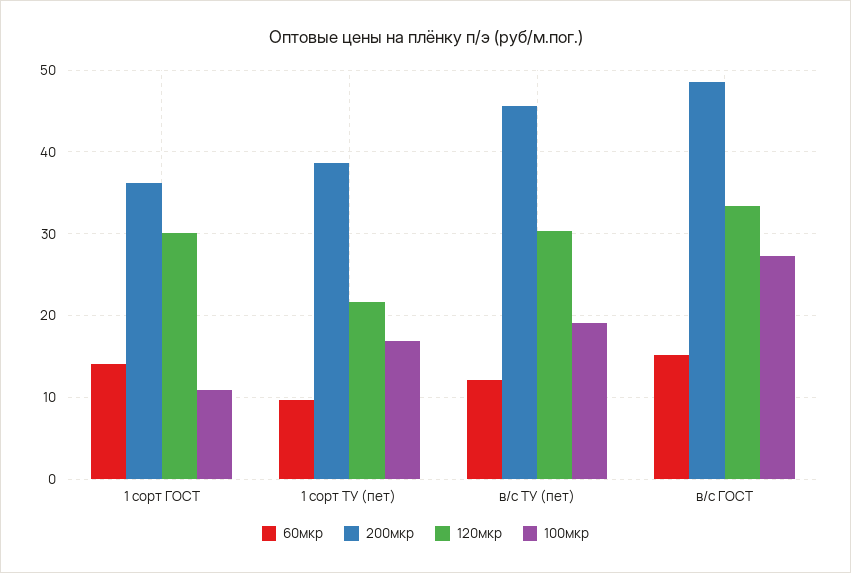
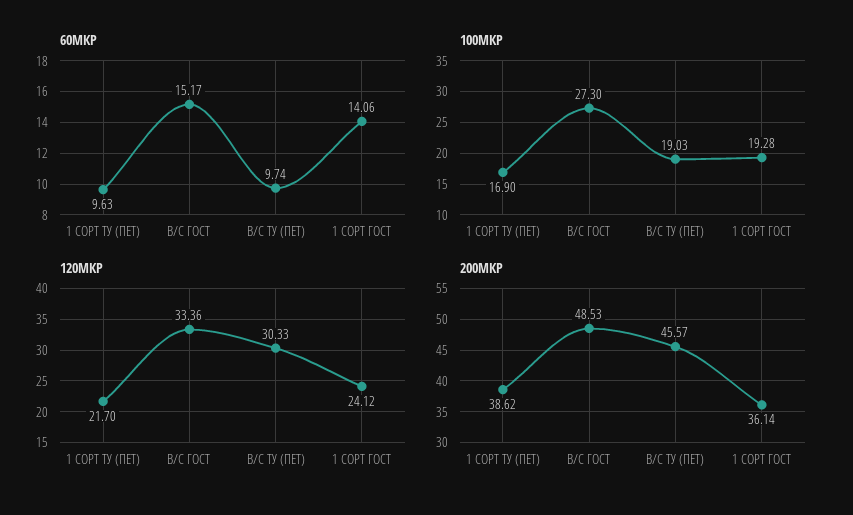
120мкр, 1 сорт ГОСТ: 30 -> 24.12
100мкр, 1 сорт ГОСТ: 11 -> 19.28
60мкр, в/с ТУ (пет): 12 -> 9.74

